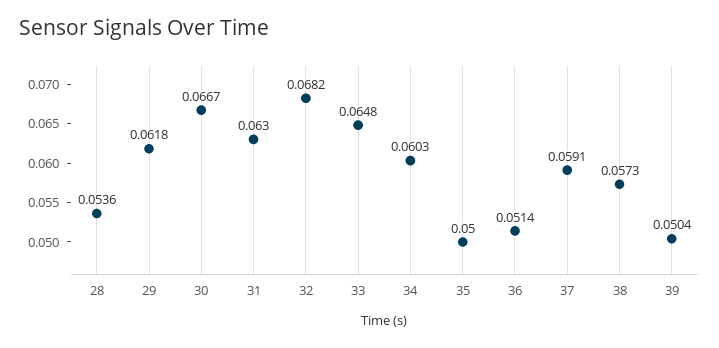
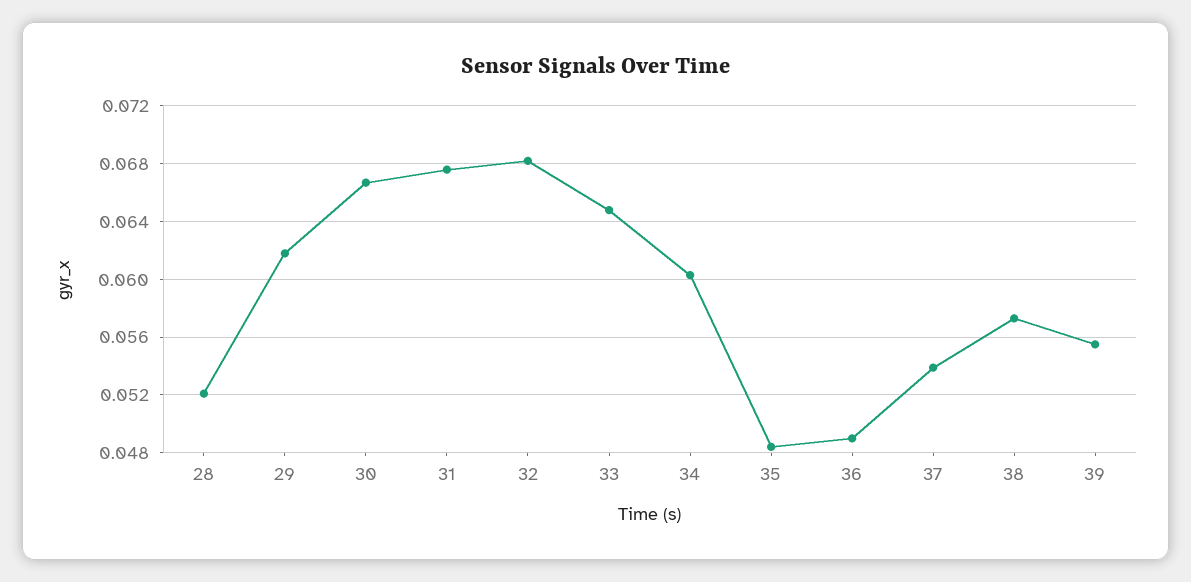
28: 0.0536 -> 0.052
31: 0.063 -> 0.0675
35: 0.05 -> 0.0485
36: 0.0514 -> 0.049
37: 0.0591 -> 0.054
39: 0.0504 -> 0.0555

